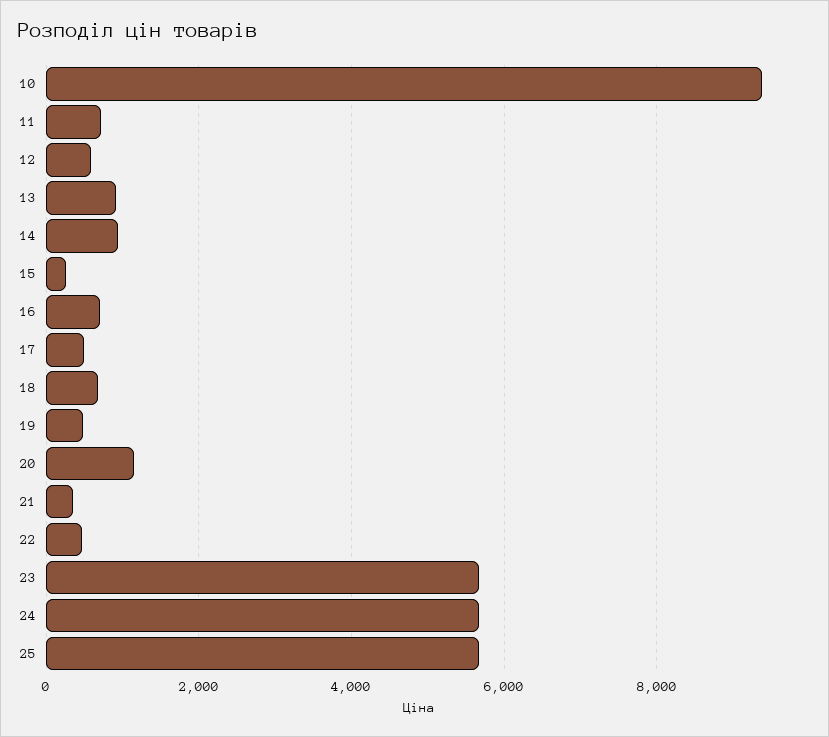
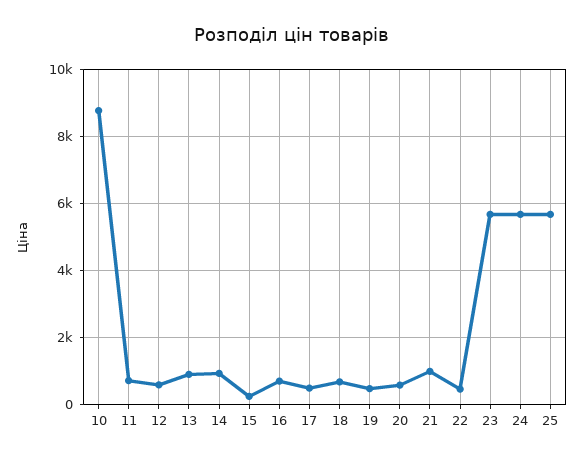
10: 9400 -> 8800
20: 1200 -> 600
21: 400 -> 1000

